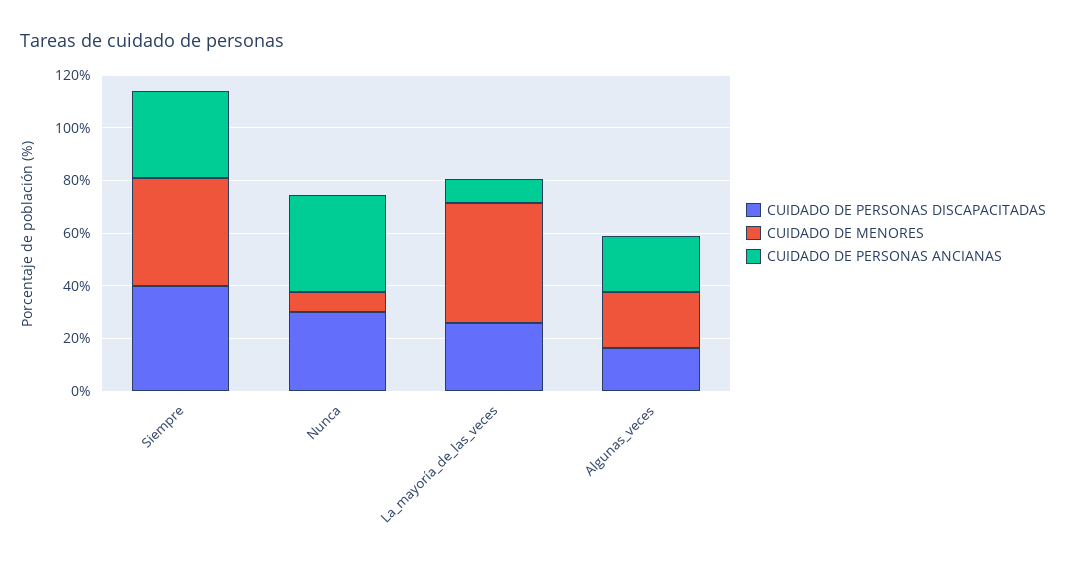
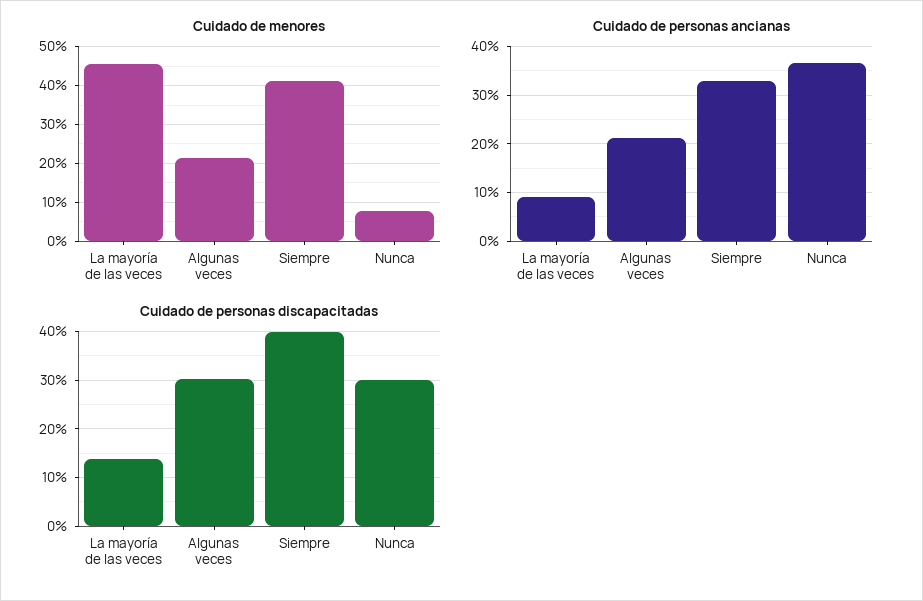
CUIDADO DE PERSONAS DISCAPACITADAS, La_mayoría_de_las_veces: 25 -> 14
CUIDADO DE PERSONAS DISCAPACITADAS, Algunas_veces: 15 -> 30

